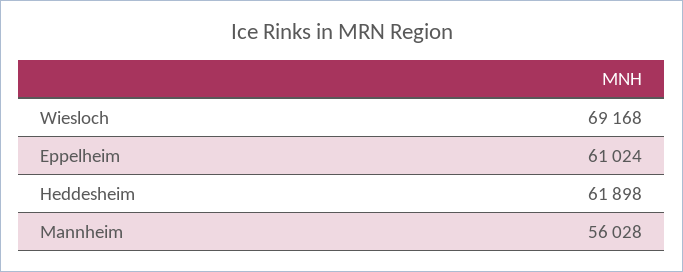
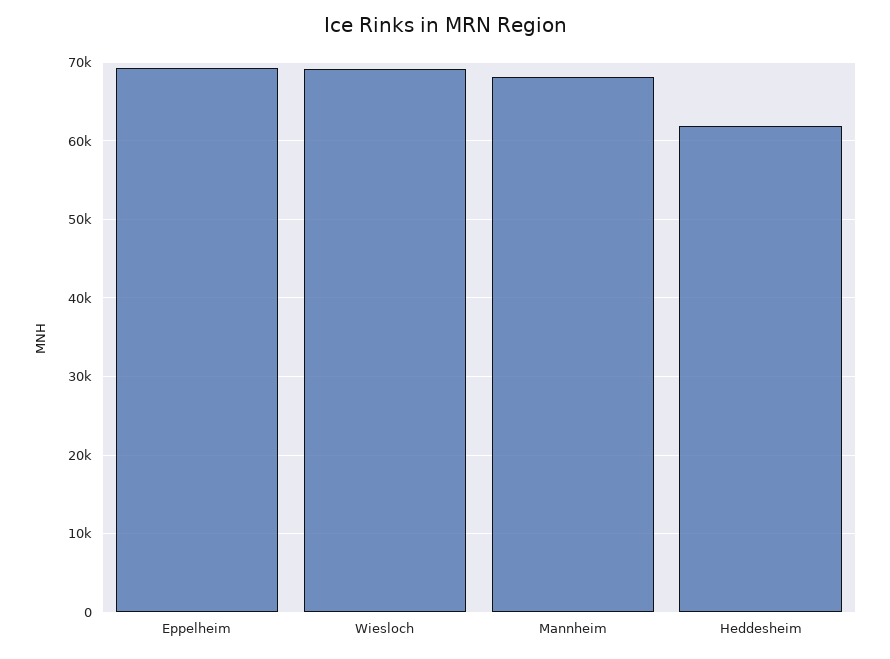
Eppelheim: 61024 -> 69000
Mannheim: 56028 -> 68000

